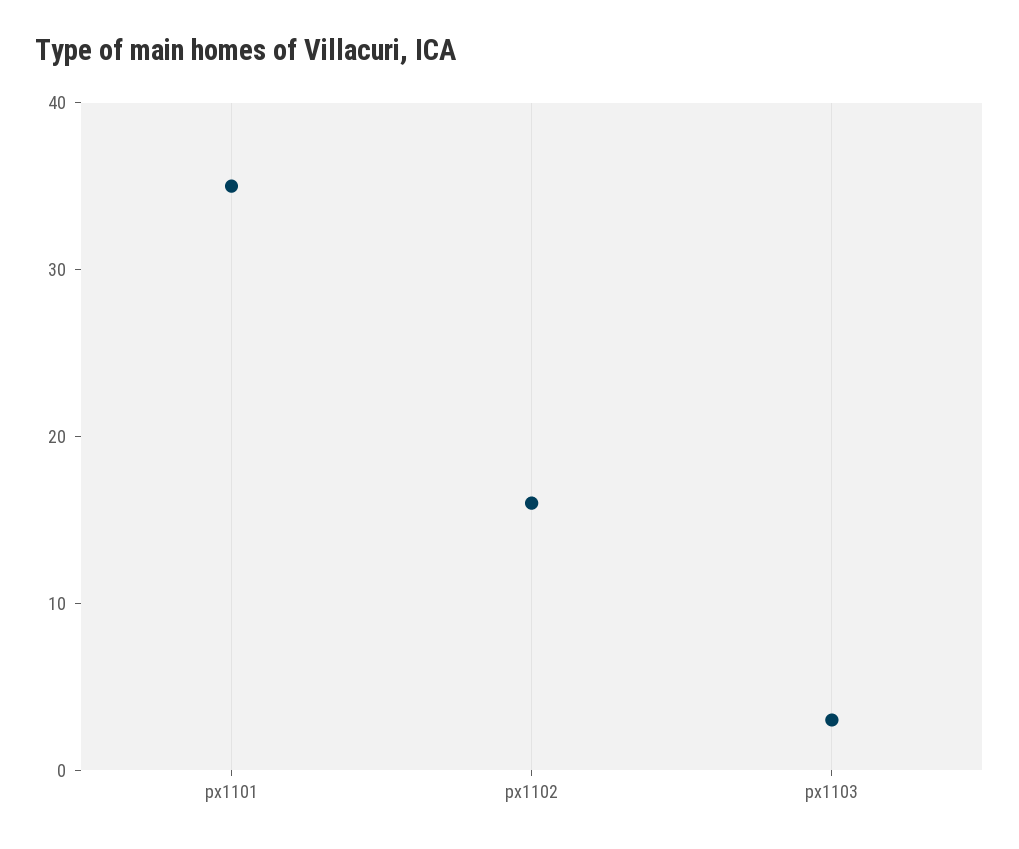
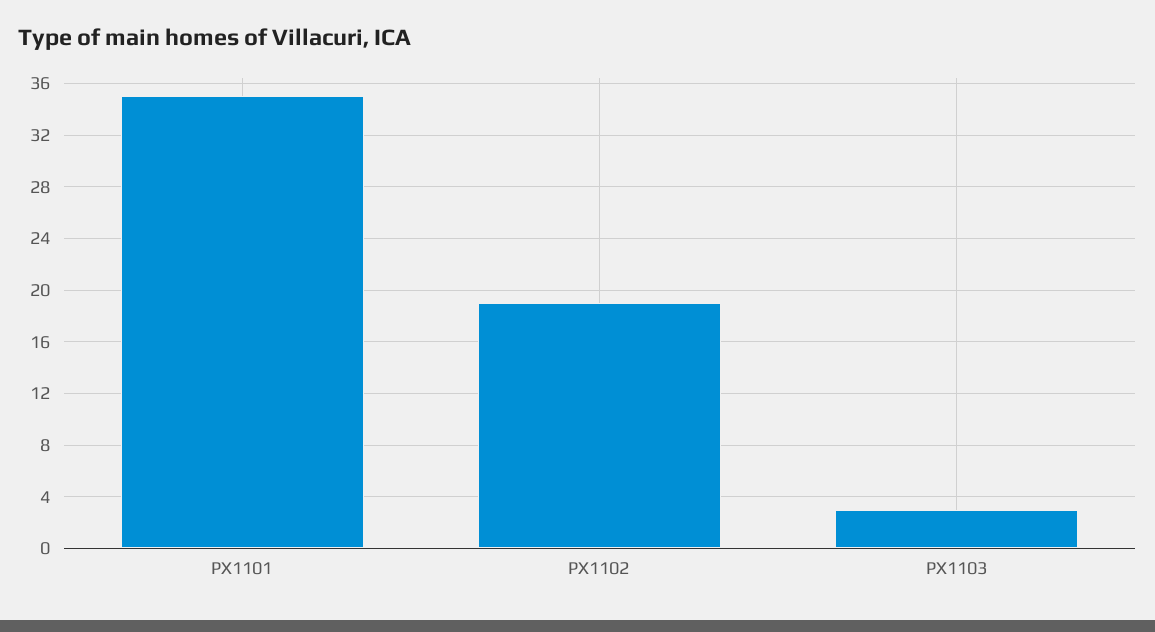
px1102: 16 -> 19

